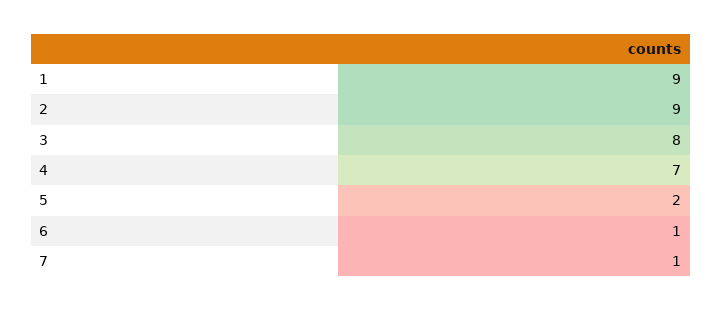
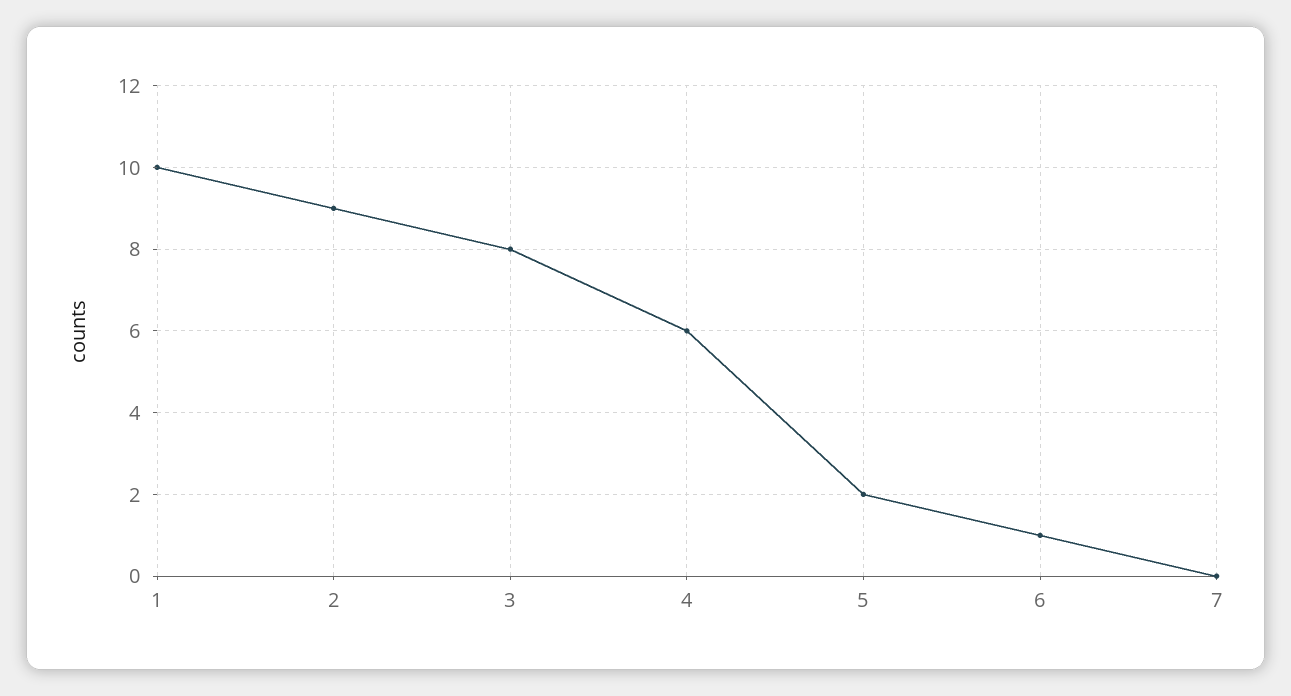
1: 9 -> 10
4: 7 -> 6
7: 1 -> 0

